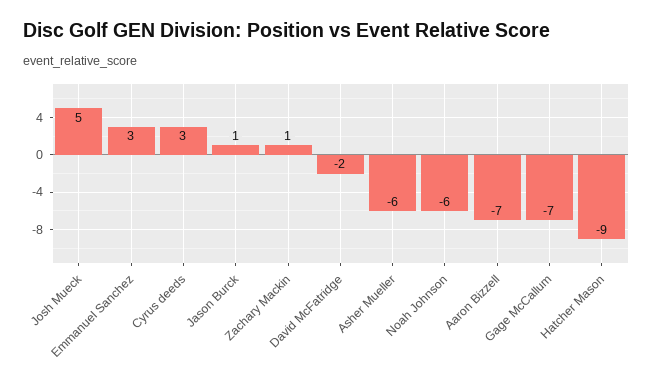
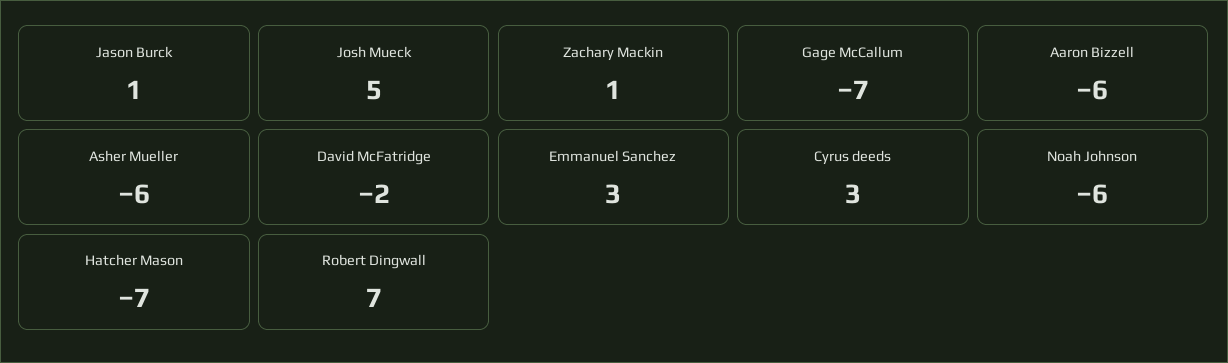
Aaron Bizzell: -7 -> -6
Hatcher Mason: -9 -> -7
Robert Dingwall: none -> 7

